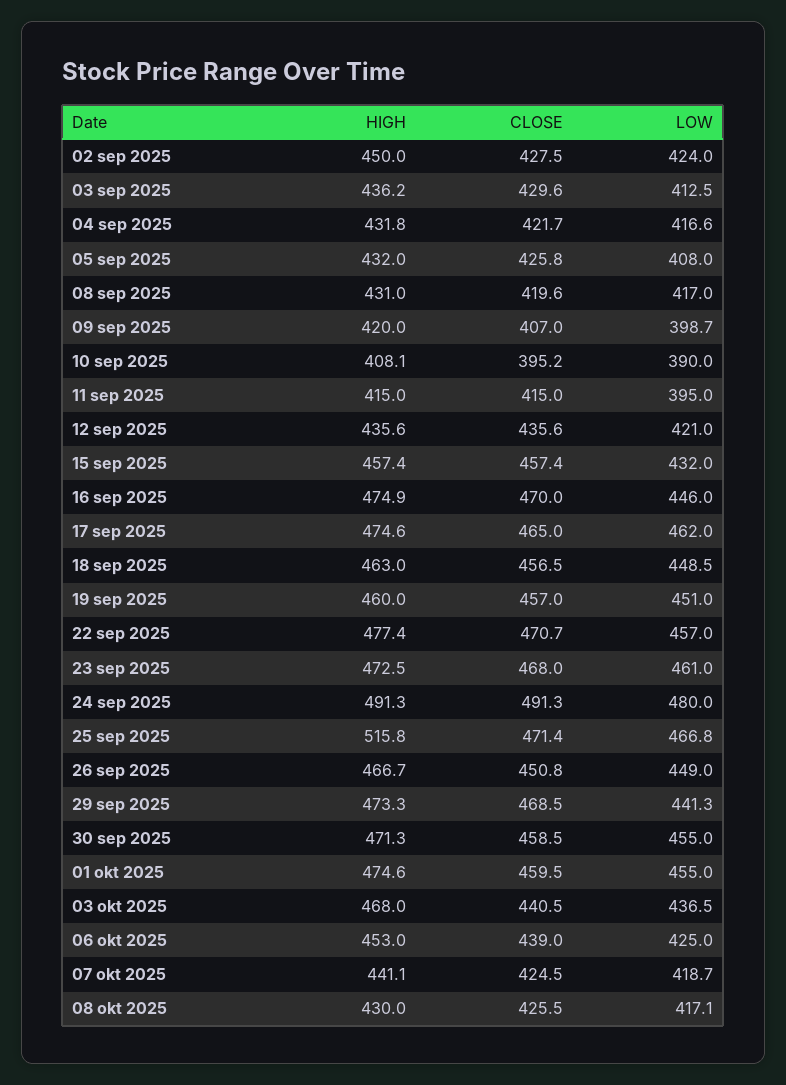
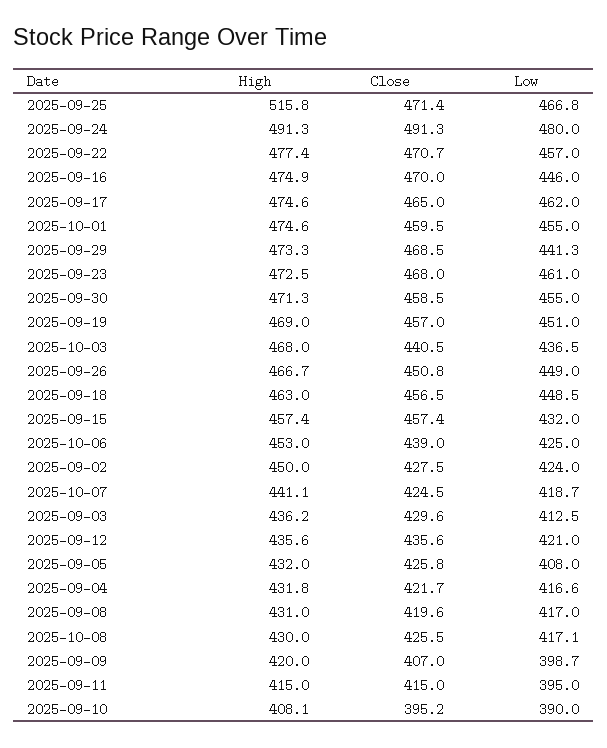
HIGH, 19 sep 2025: 460 -> 469

